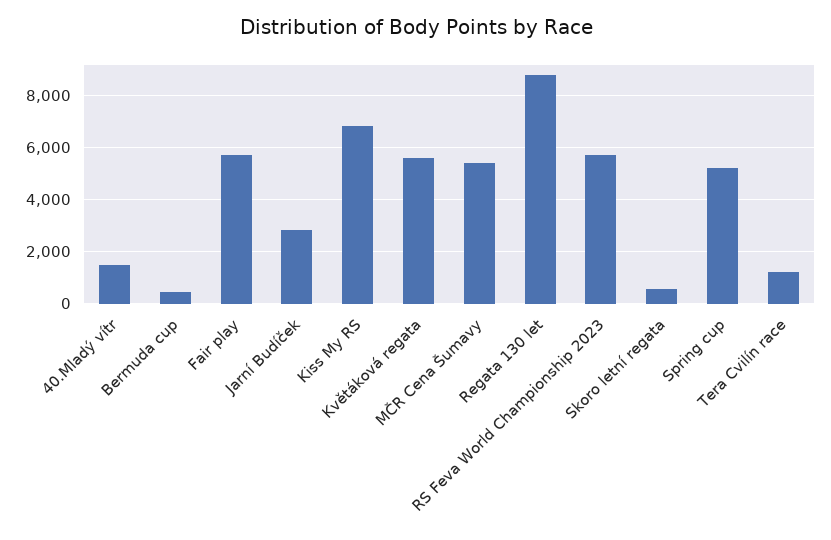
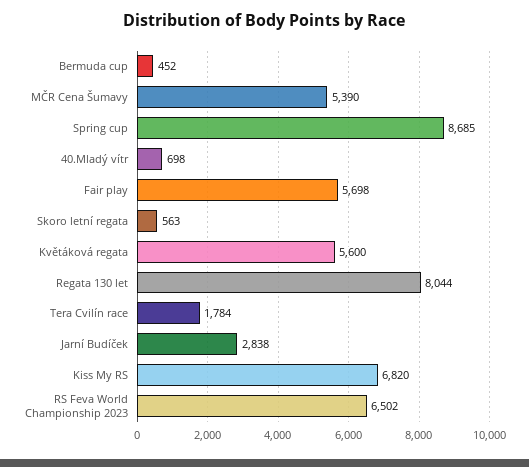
40.Mladý vítr: 1500 -> 698
Regata 130 let: 8750 -> 8044
RS Feva World Championship 2023: 5750 -> 6502
Spring cup: 5250 -> 8685
Tera Cvilín race: 1250 -> 1784

